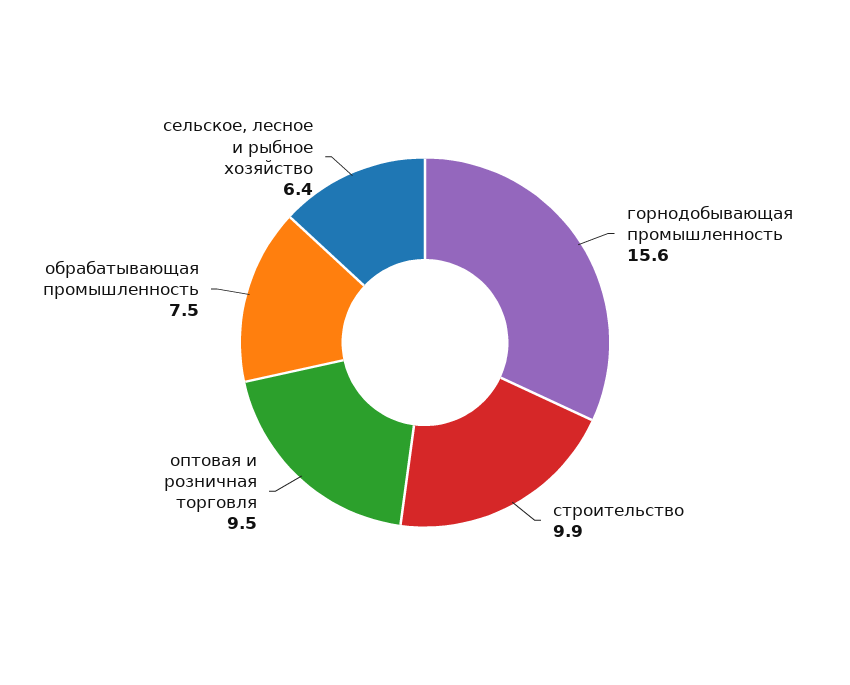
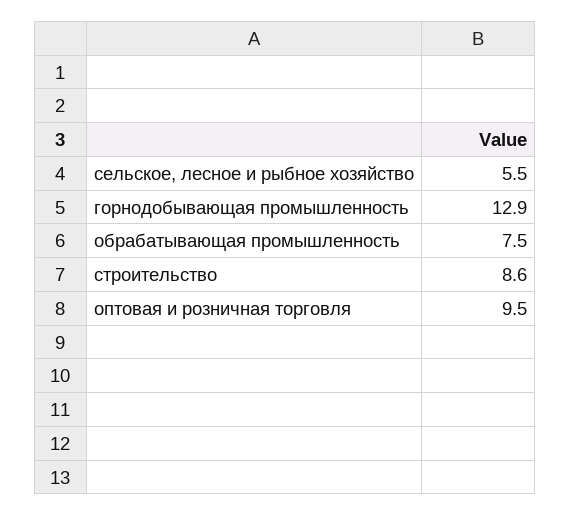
горнодобывающая промышленность: 15.6 -> 12.9
строительство: 9.9 -> 8.6
сельское, лесное и рыбное хозяйство: 6.4 -> 5.5

